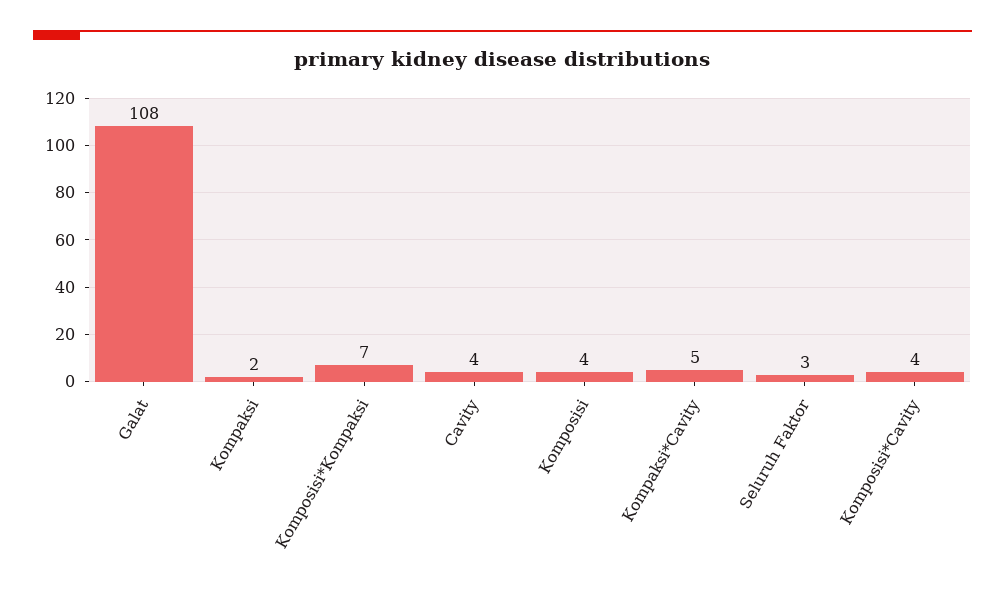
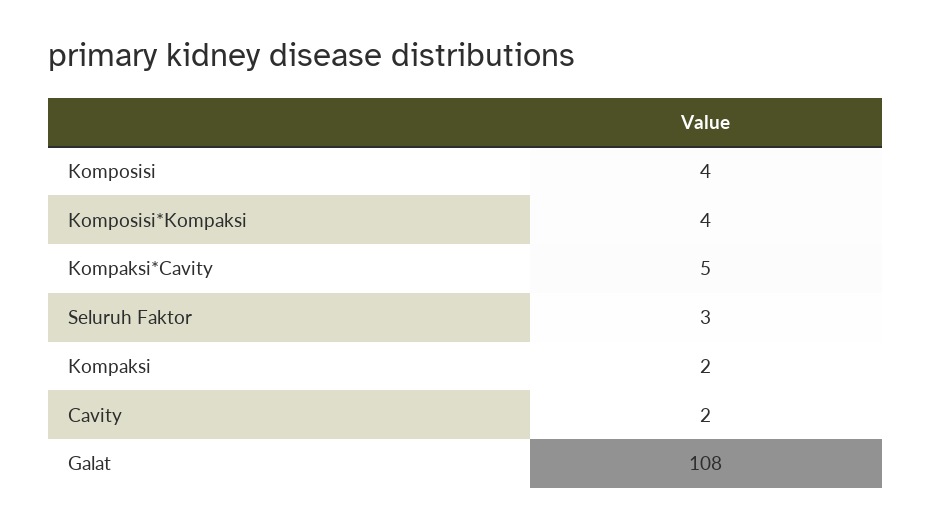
Komposisi*Kompaksi: 7 -> 4
Cavity: 4 -> 2
Komposisi*Cavity: 4 -> none

